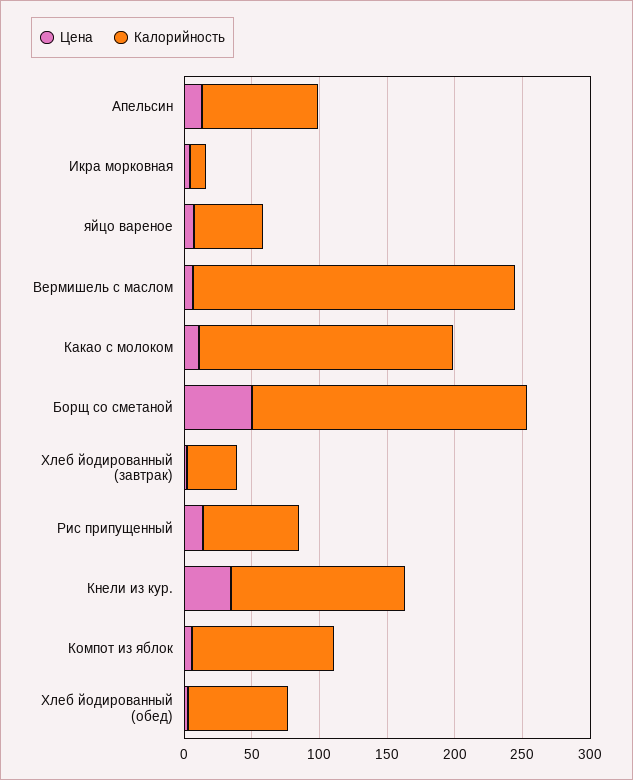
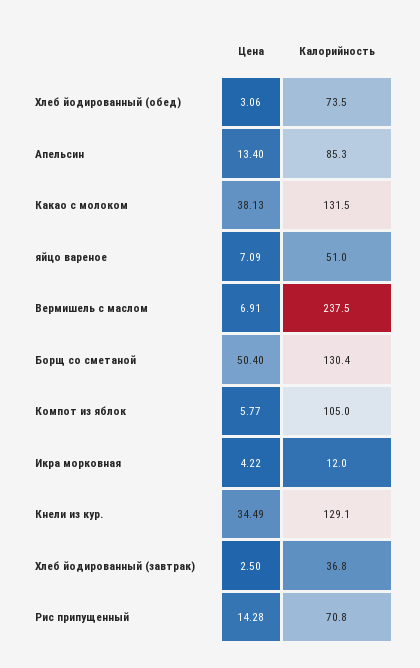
Цена, Какао с молоком: 10 -> 38.13
Калорийность, Какао с молоком: 190 -> 131.5
Калорийность, Борщ со сметаной: 200 -> 130.4

